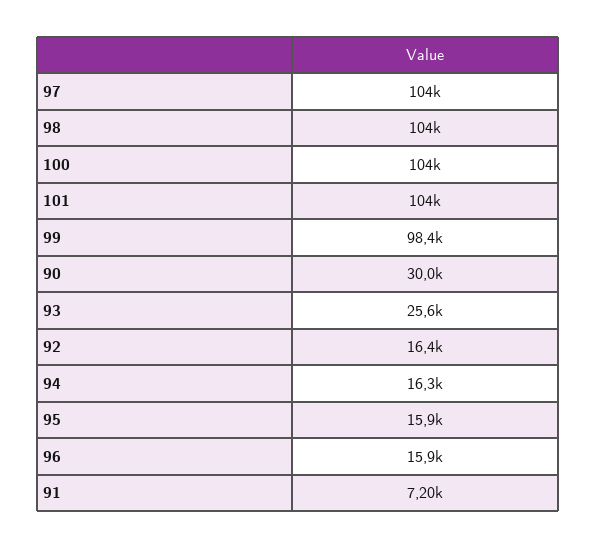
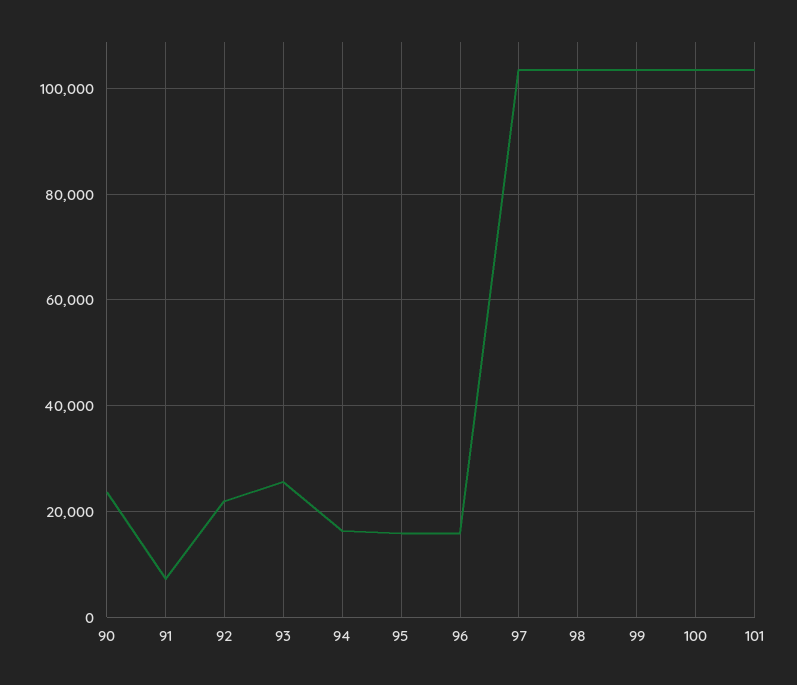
99: 98400 -> 104000
90: 30000 -> 24000
92: 16400 -> 22000

